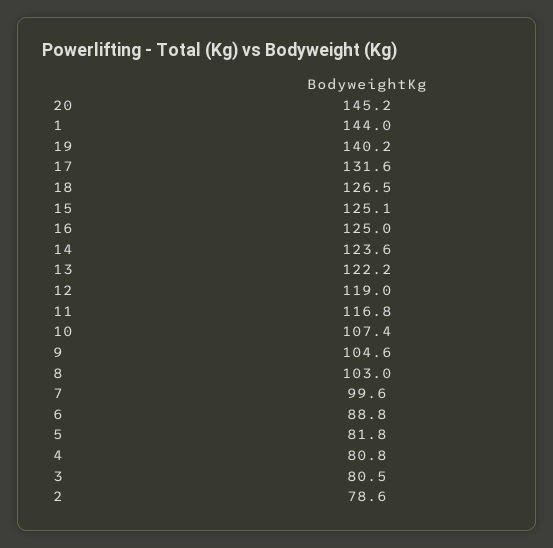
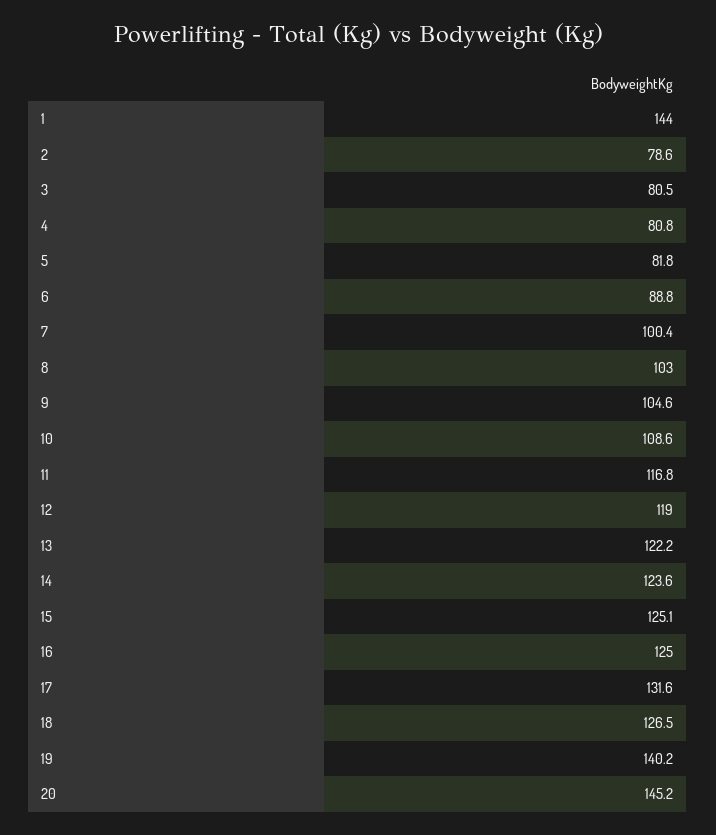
10: 107.4 -> 108.6
7: 99.6 -> 100.4

